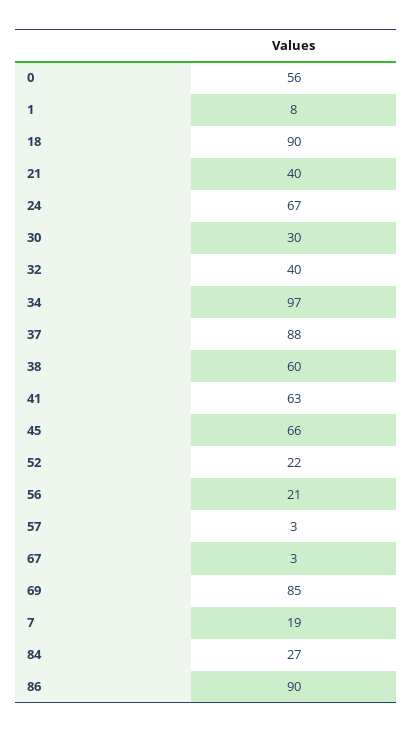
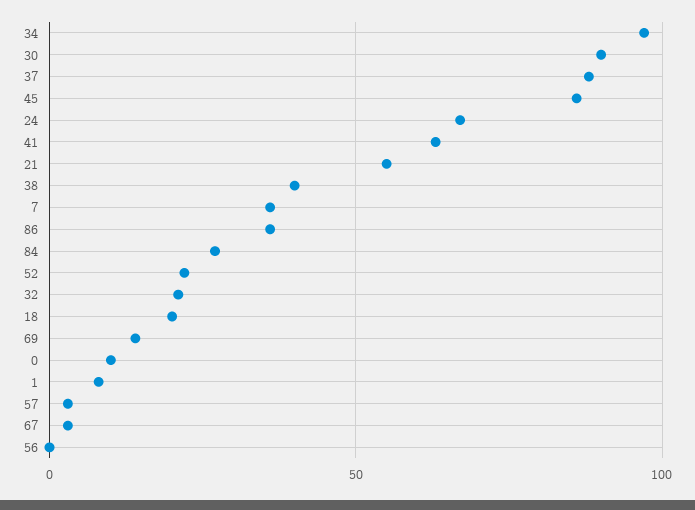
0: 56 -> 10
18: 90 -> 20
21: 40 -> 55
30: 30 -> 90
32: 40 -> 20
38: 60 -> 40
45: 66 -> 85
56: 21 -> 0
69: 85 -> 15
7: 19 -> 35
86: 90 -> 35

